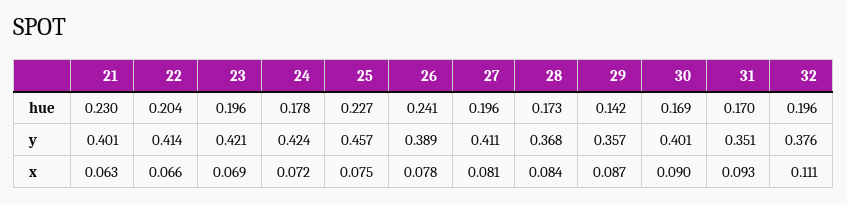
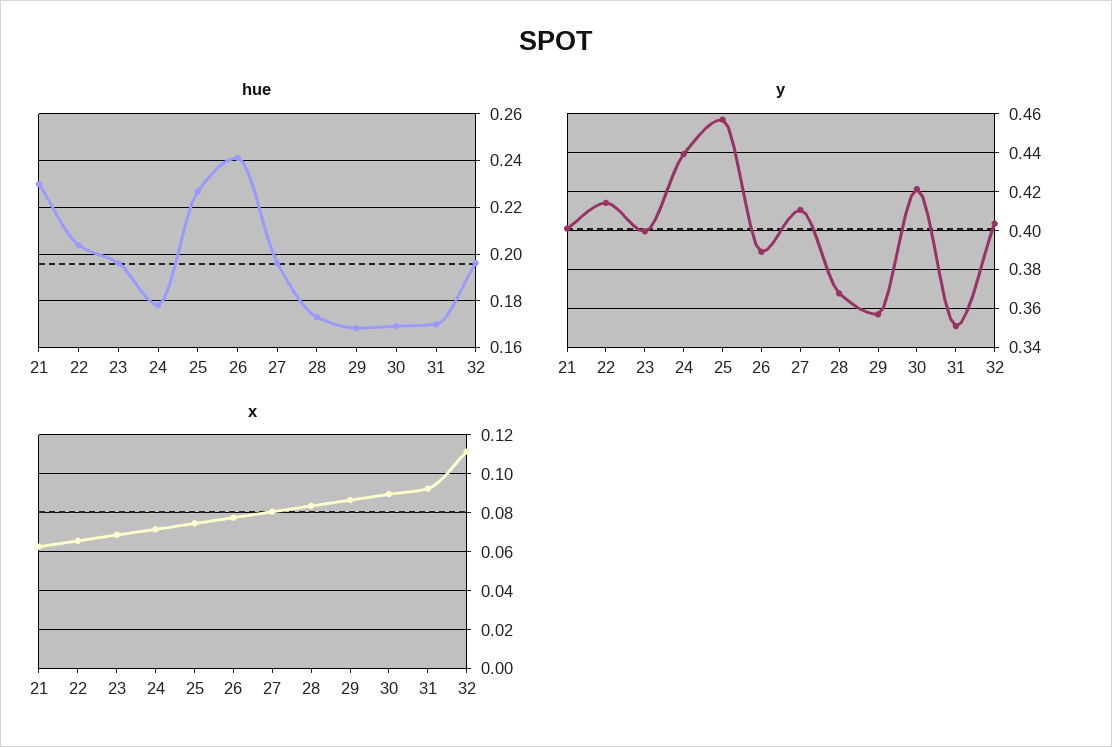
hue, 29: 0.142 -> 0.17
y, 23: 0.421 -> 0.4
y, 24: 0.424 -> 0.44
y, 30: 0.401 -> 0.42
y, 32: 0.376 -> 0.405

